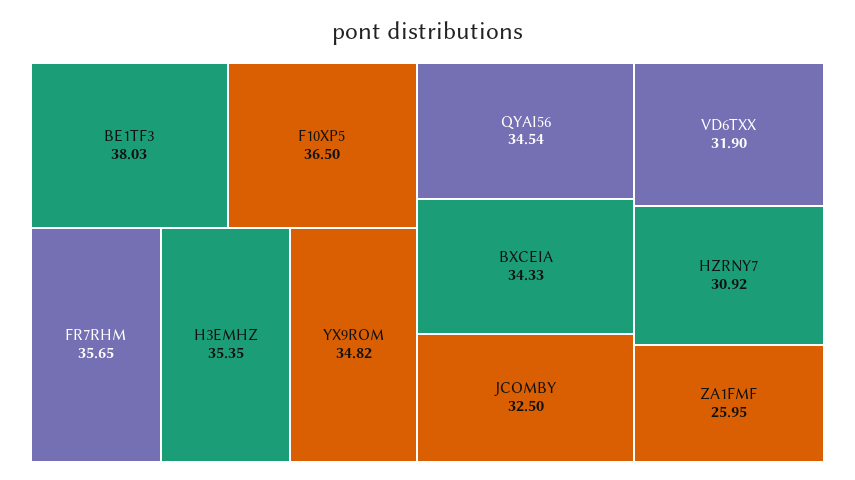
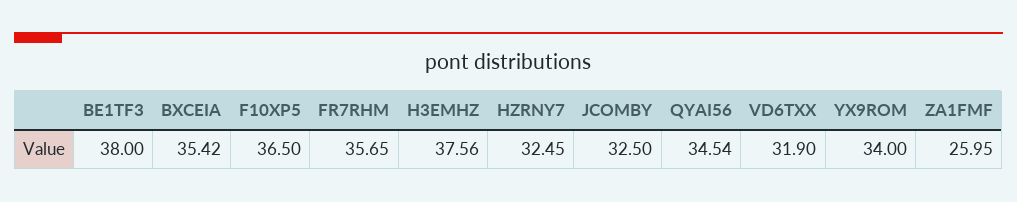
BE1TF3: 38.03 -> 38
H3EMHZ: 35.35 -> 37.56
YX9ROM: 34.82 -> 34
BXCEIA: 34.33 -> 35.42
HZRNY7: 30.92 -> 32.45

